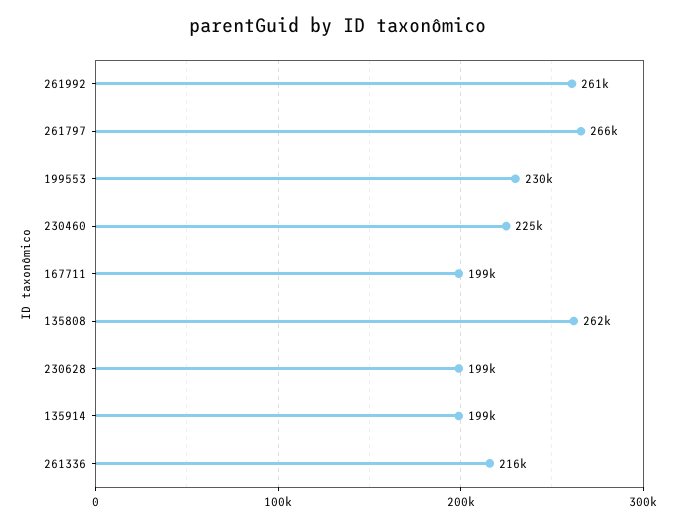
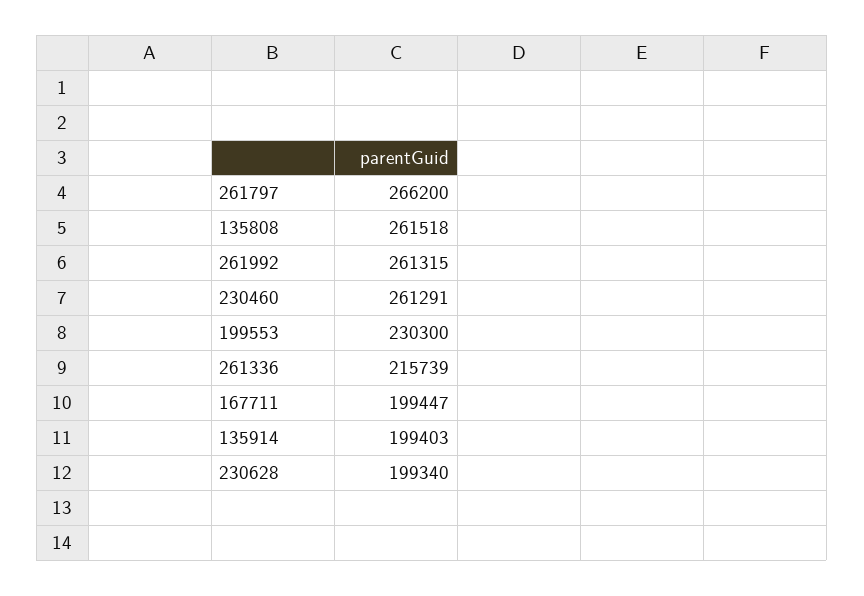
230460: 225000 -> 261291

